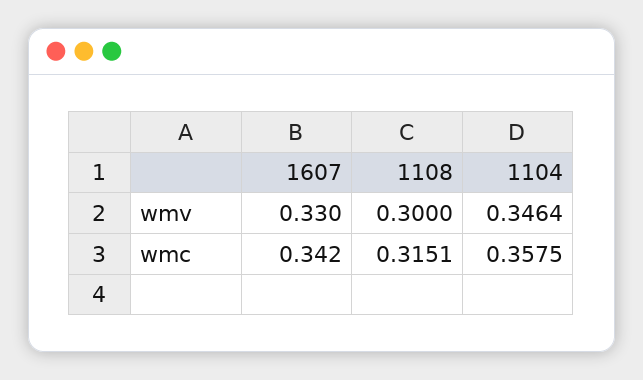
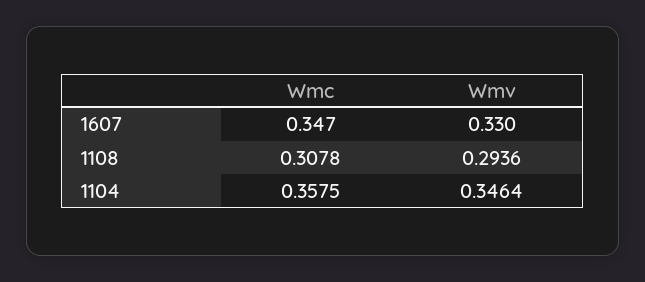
1108, wmv: 0.3 -> 0.2936
1607, wmc: 0.342 -> 0.347
1108, wmc: 0.3151 -> 0.3078

